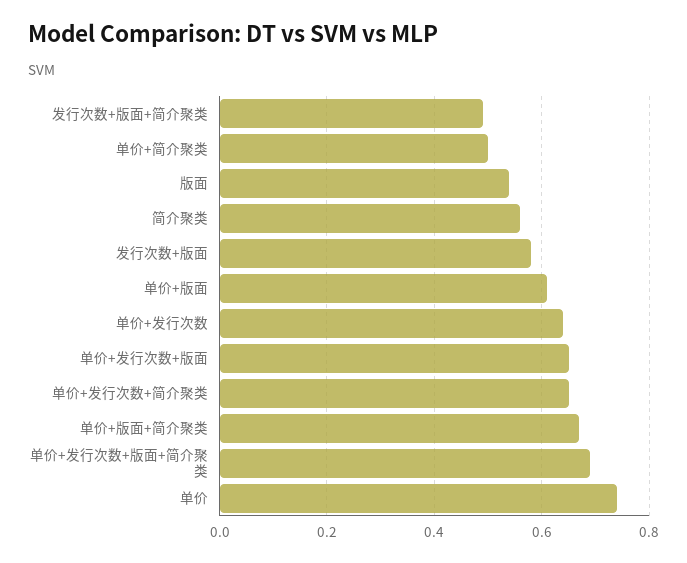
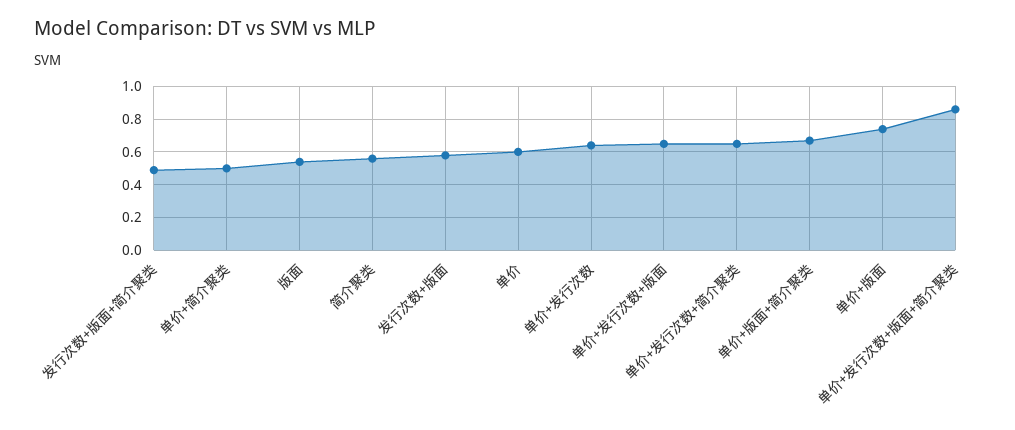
单价+版面: 0.6 -> 0.75
单价+发行次数+版面+简介聚类: 0.7 -> 0.85
单价: 0.75 -> 0.6

